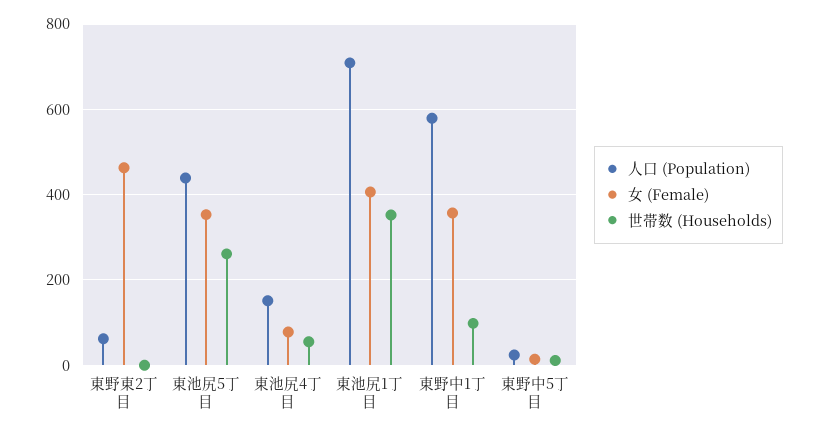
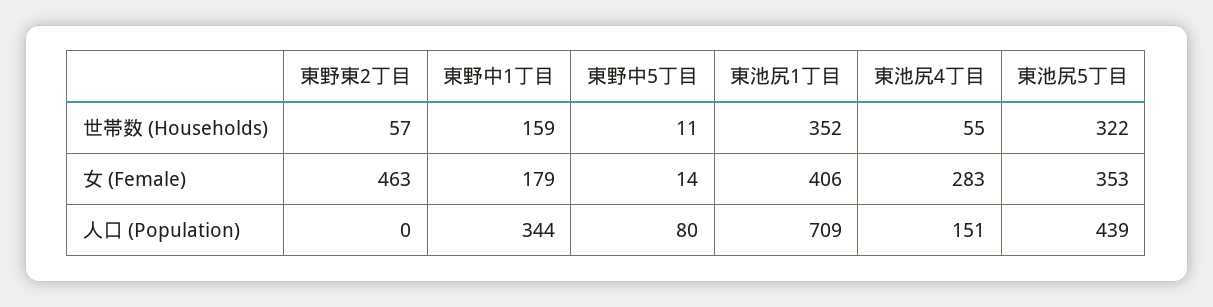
人口 (Population), 東野東2丁目: 60 -> 0
世帯数 (Households), 東野東2丁目: 0 -> 57
世帯数 (Households), 東池尻5丁目: 260 -> 322
女 (Female), 東池尻4丁目: 80 -> 283
人口 (Population), 東野中1丁目: 580 -> 344
女 (Female), 東野中1丁目: 360 -> 179
世帯数 (Households), 東野中1丁目: 100 -> 159
人口 (Population), 東野中5丁目: 20 -> 80

